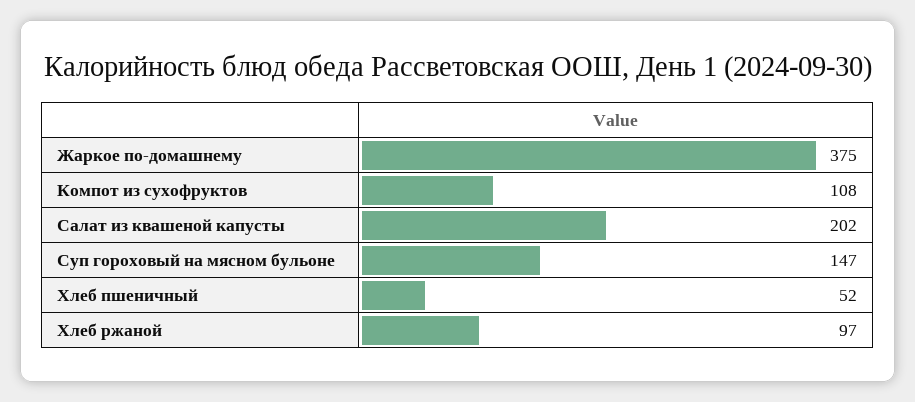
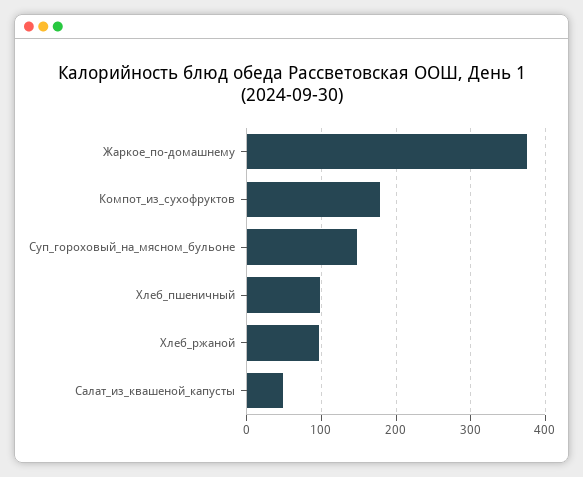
Компот из сухофруктов: 108 -> 180
Салат из квашеной капусты: 202 -> 50
Хлеб пшеничный: 52 -> 100

